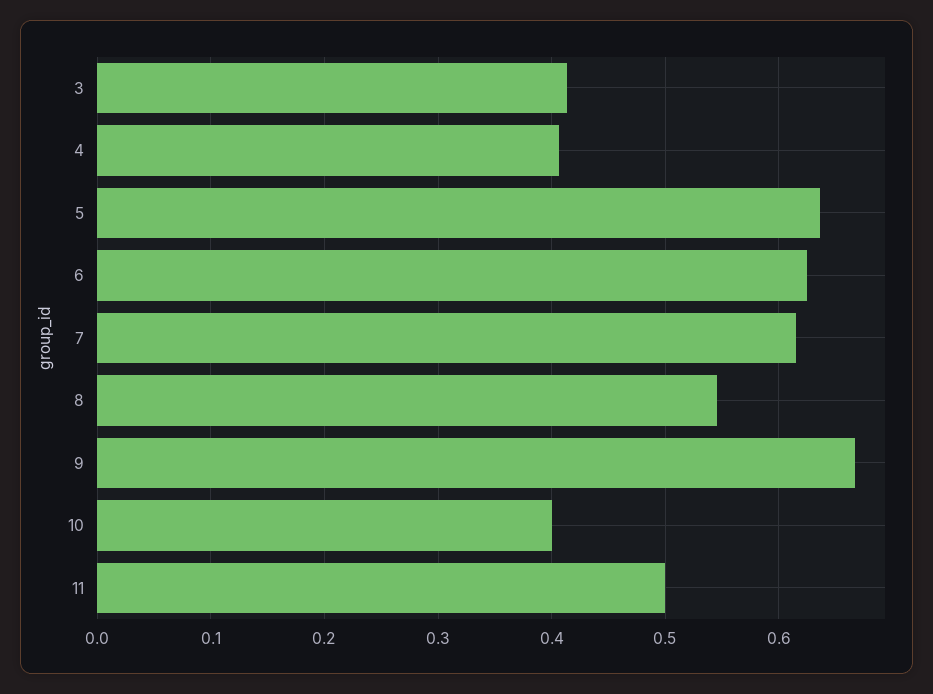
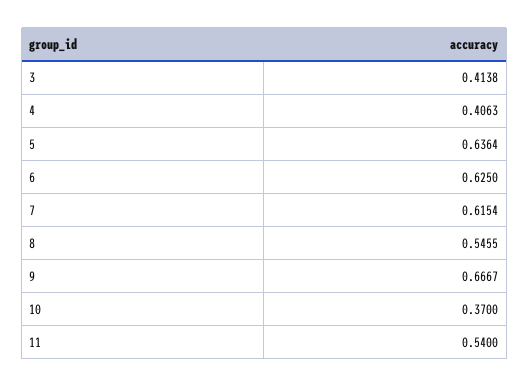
10: 0.4 -> 0.37
11: 0.5 -> 0.54

